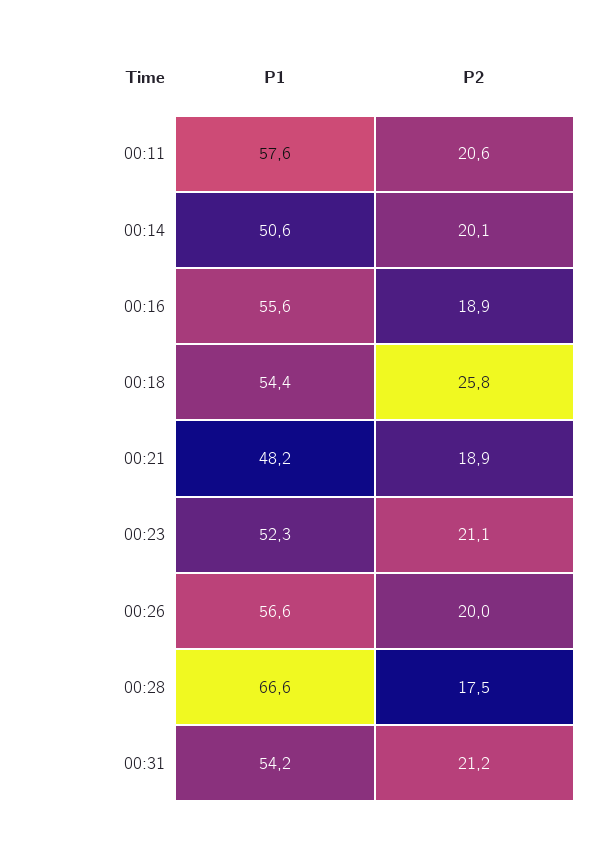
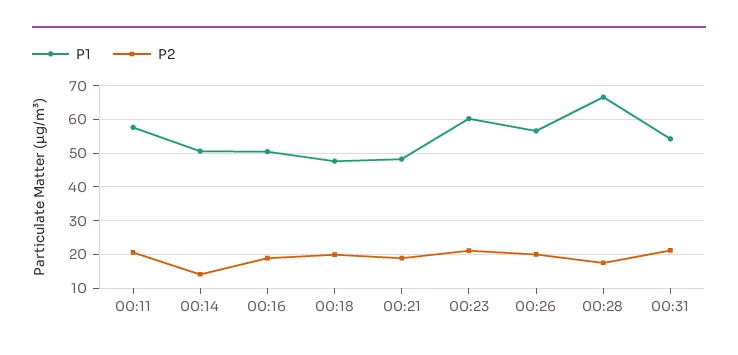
P2, 00:14: 20.1 -> 14
P1, 00:16: 55.6 -> 50
P1, 00:18: 54.4 -> 48
P2, 00:18: 25.8 -> 20
P1, 00:23: 52.3 -> 60

